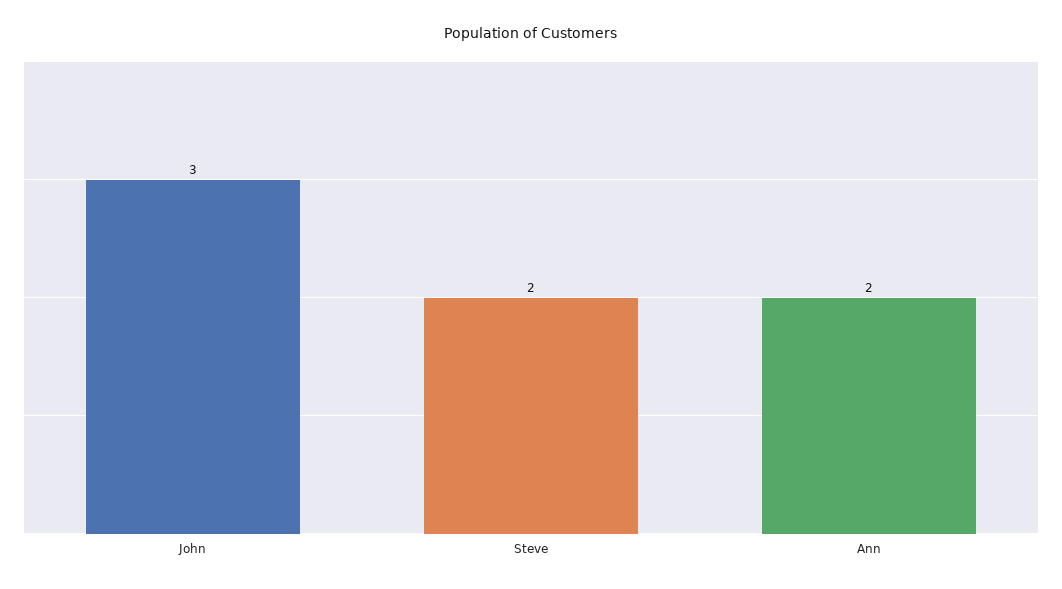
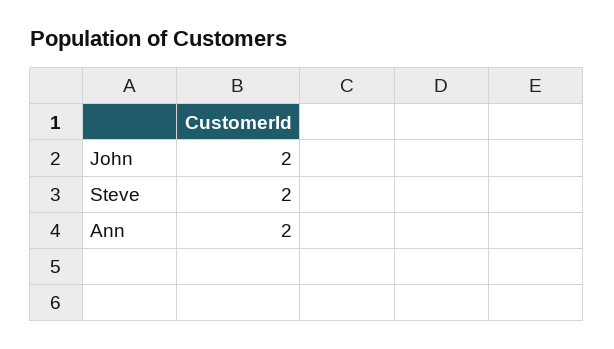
John: 3 -> 2

